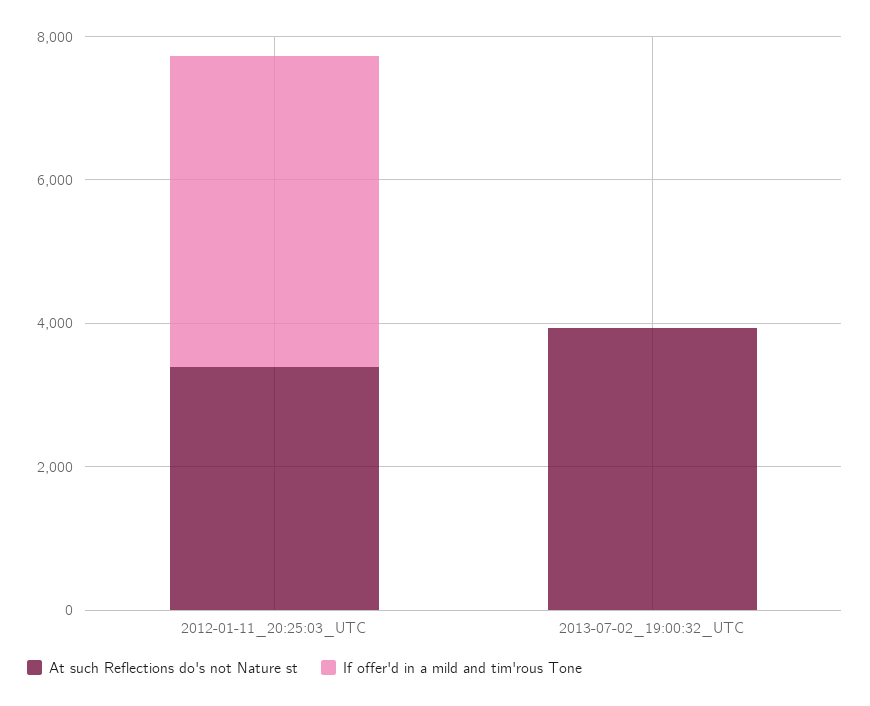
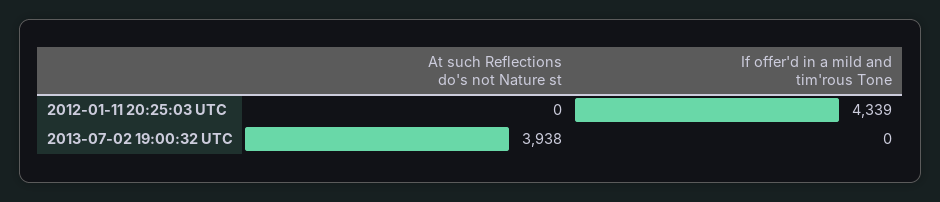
At such Reflections do's not Nature st, 2012-01-11_20:25:03_UTC: 3500 -> 0

